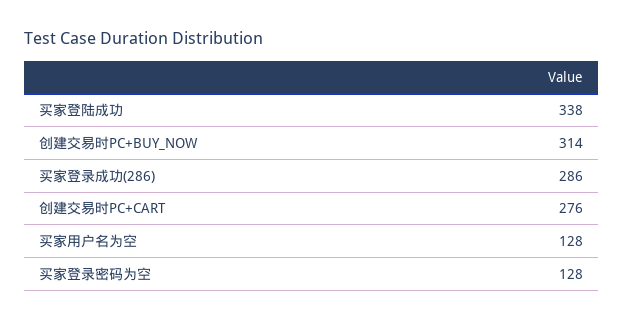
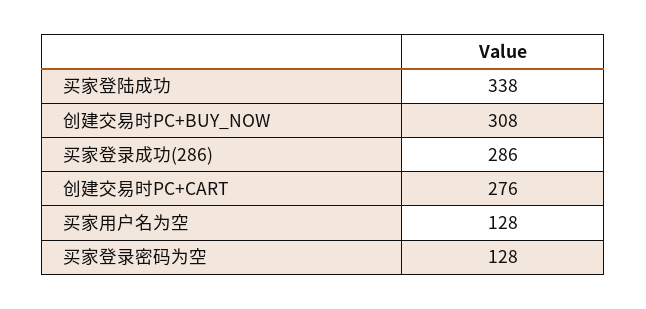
创建交易时PC+BUY_NOW: 314 -> 308

